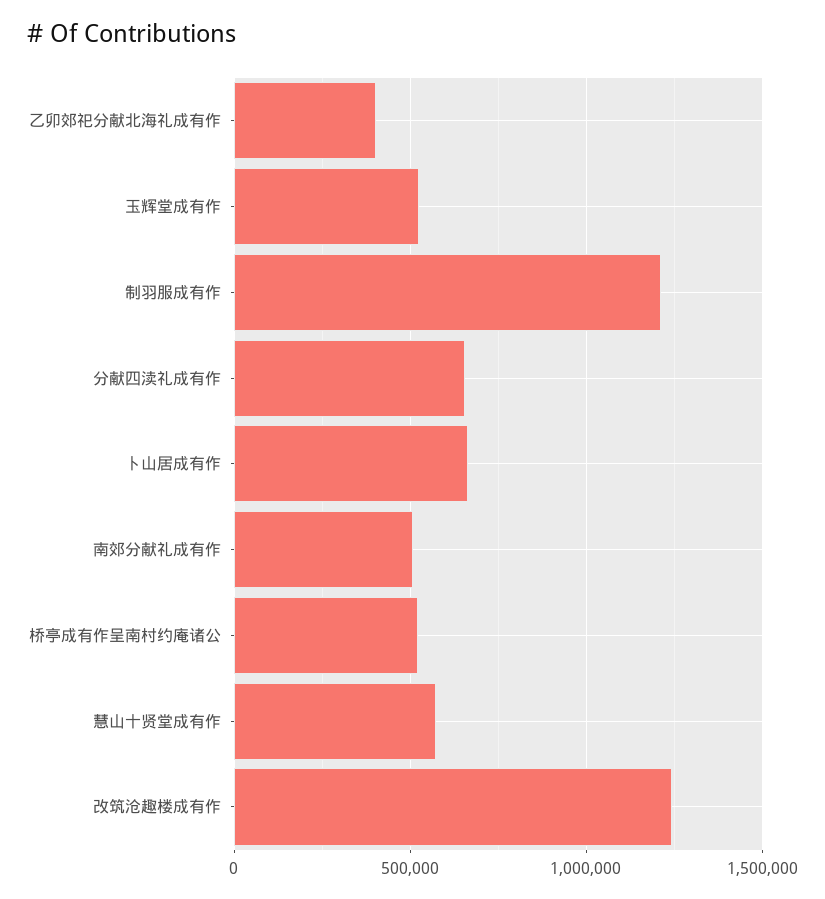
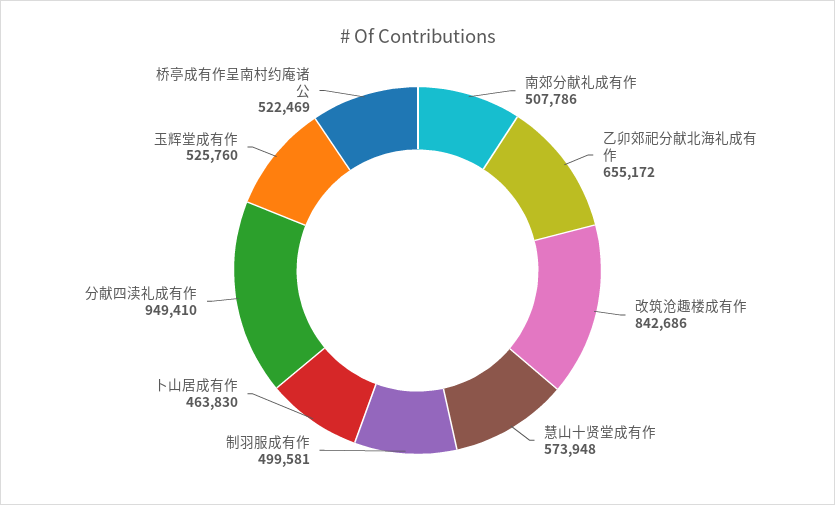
乙卯郊祀分献北海礼成有作: 400000 -> 655172
制羽服成有作: 1200000 -> 499581
分献四渎礼成有作: 650000 -> 949410
卜山居成有作: 650000 -> 463830
改筑沧趣楼成有作: 1250000 -> 842686

